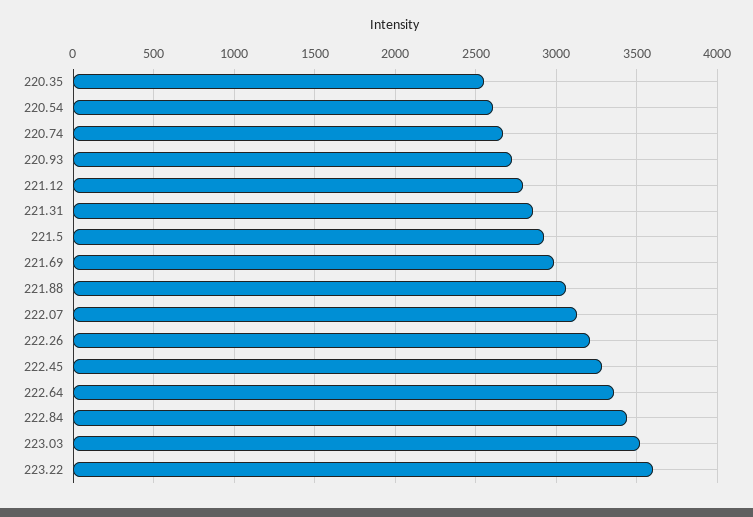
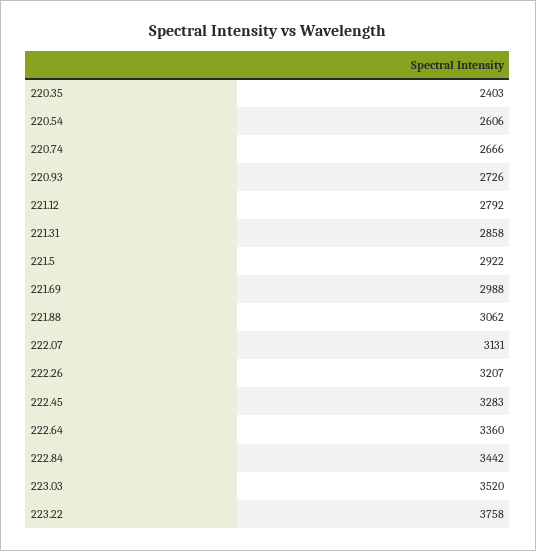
220.35: 2550 -> 2403
223.22: 3600 -> 3758

